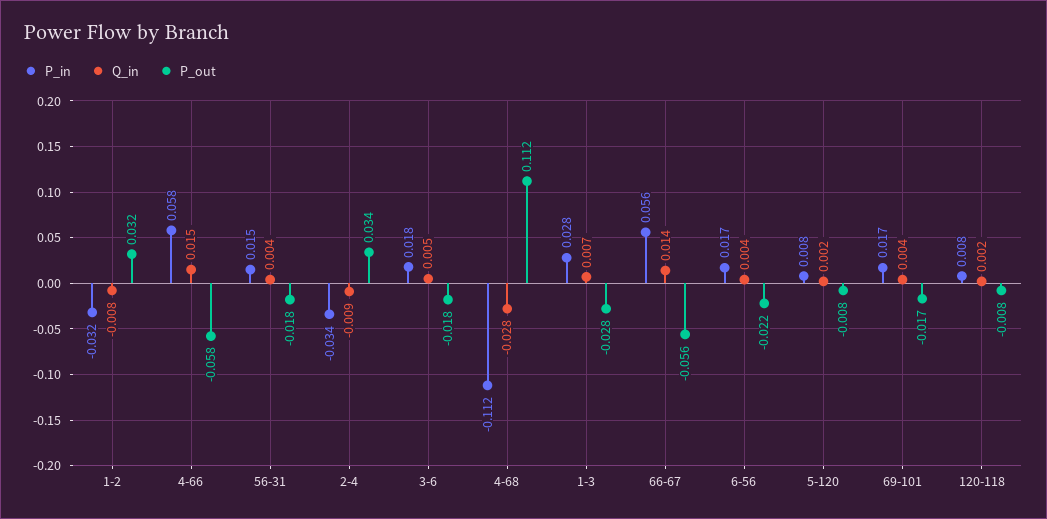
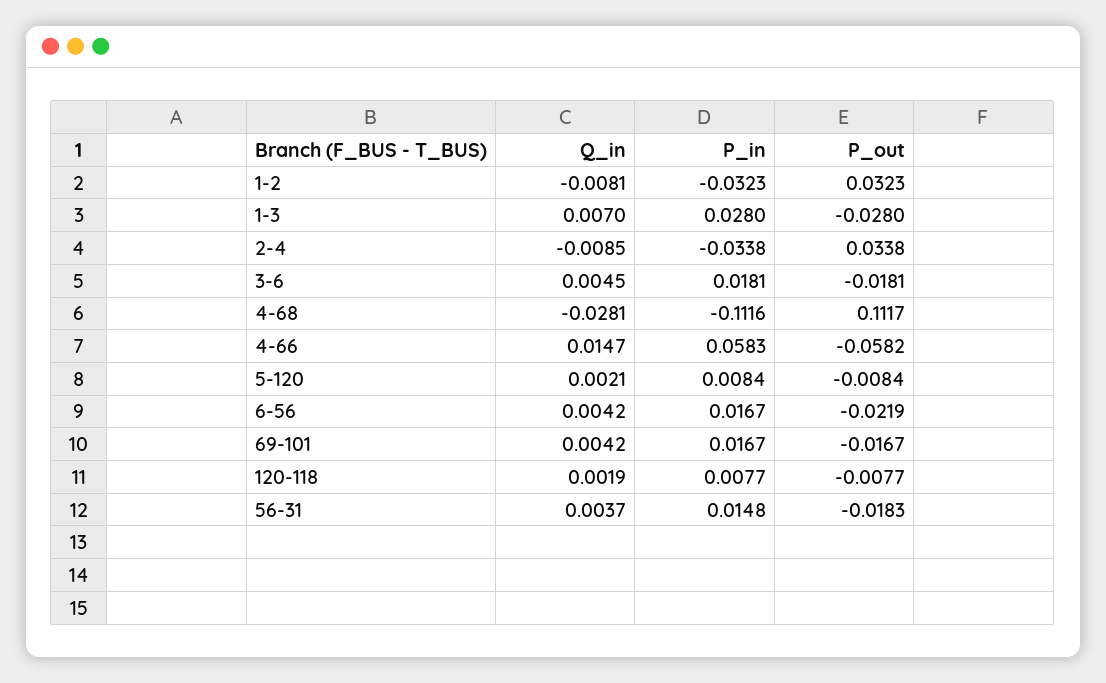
P_in, 66-67: 0.056 -> none
Q_in, 66-67: 0.014 -> none
P_out, 66-67: -0.056 -> none

